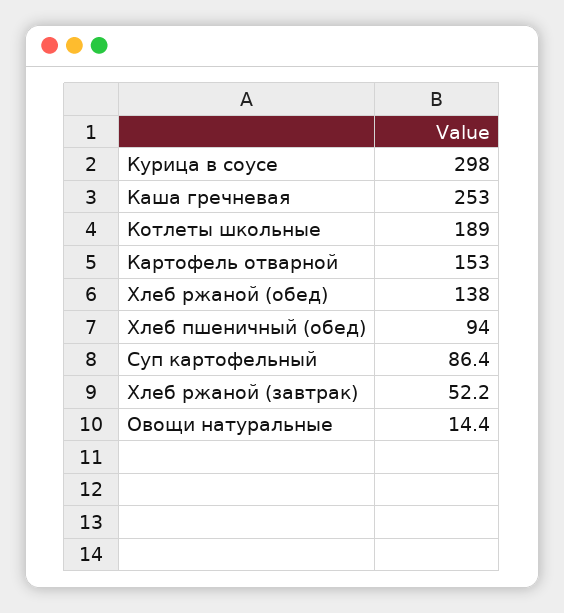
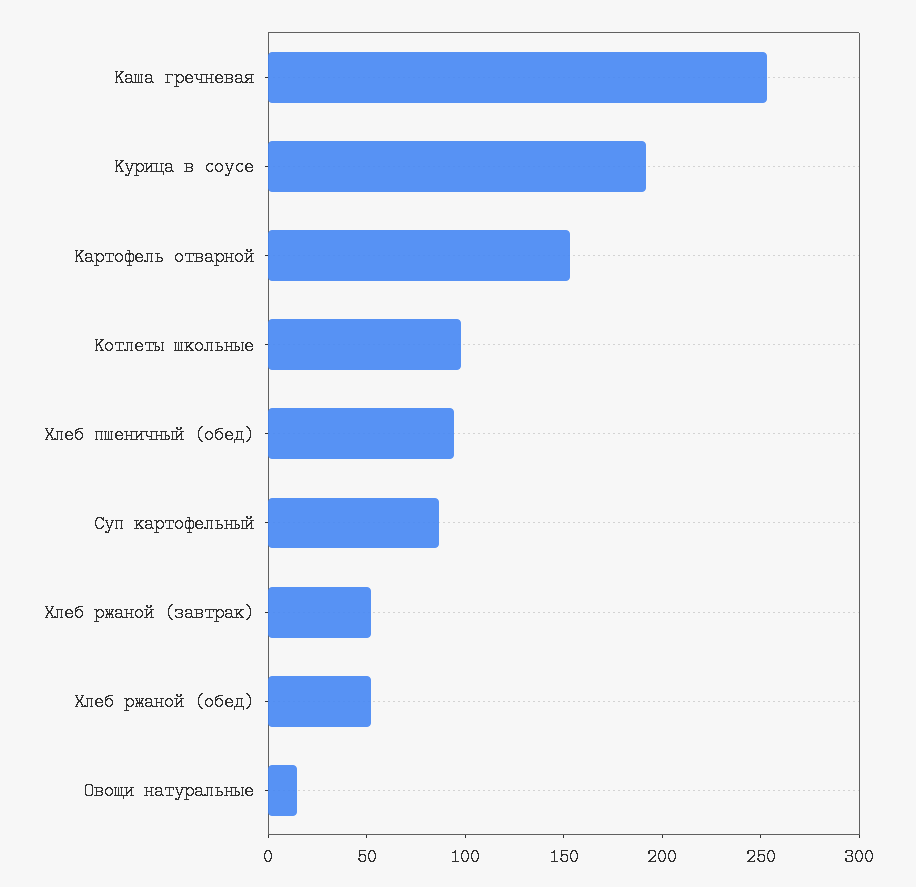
Курица в соусе: 298 -> 190
Котлеты школьные: 189 -> 100
Хлеб ржаной (обед): 138 -> 50

